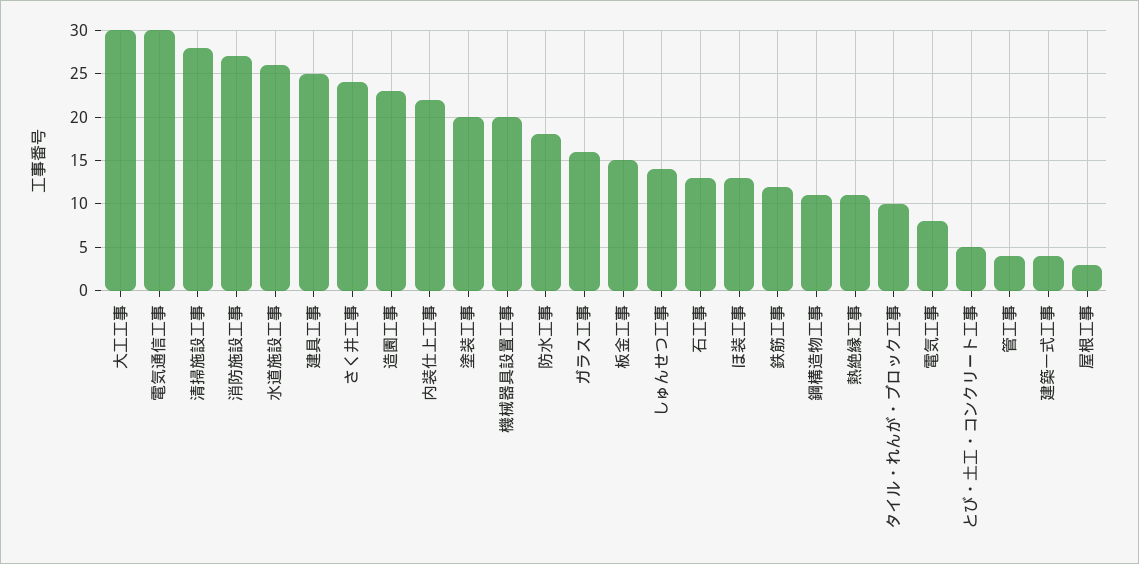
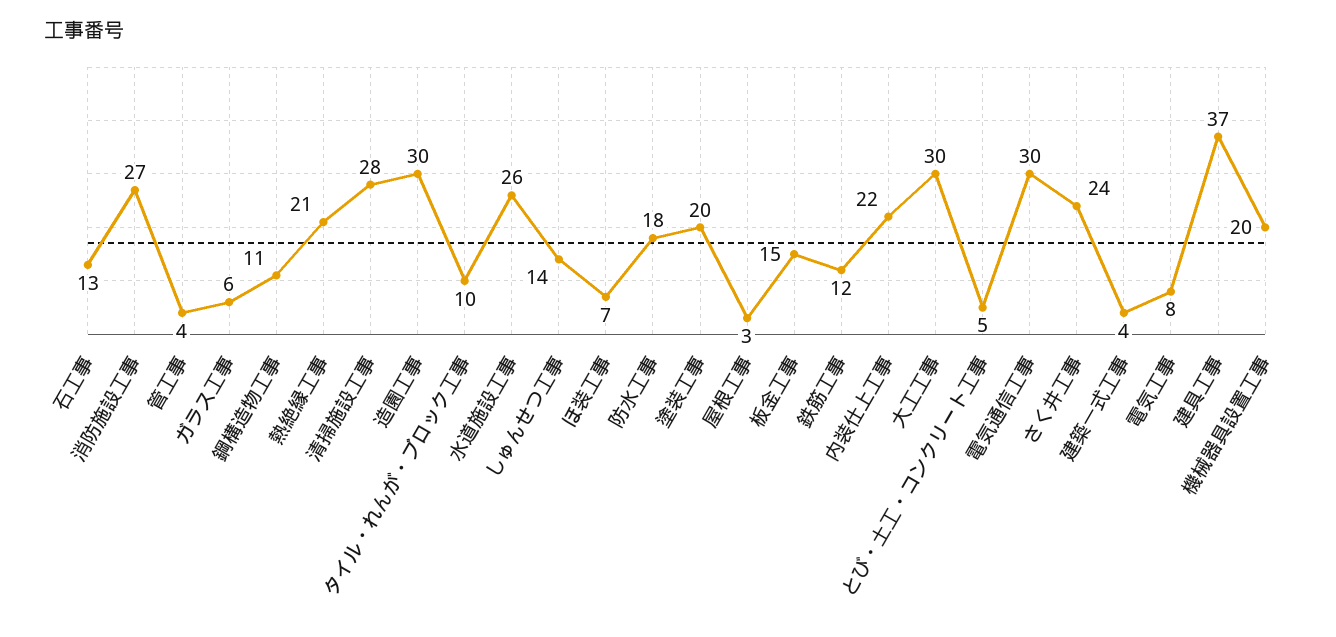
建具工事: 25 -> 37
造園工事: 23 -> 30
ガラス工事: 16 -> 6
ほ装工事: 13 -> 7
熱絶縁工事: 11 -> 21

